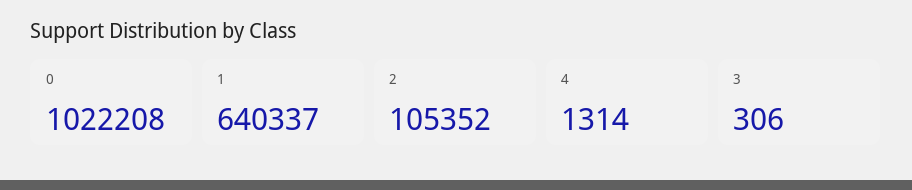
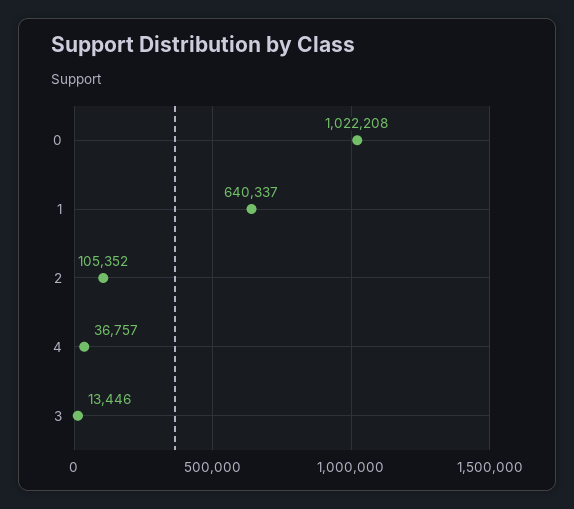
4: 1314 -> 36757
3: 306 -> 13446

